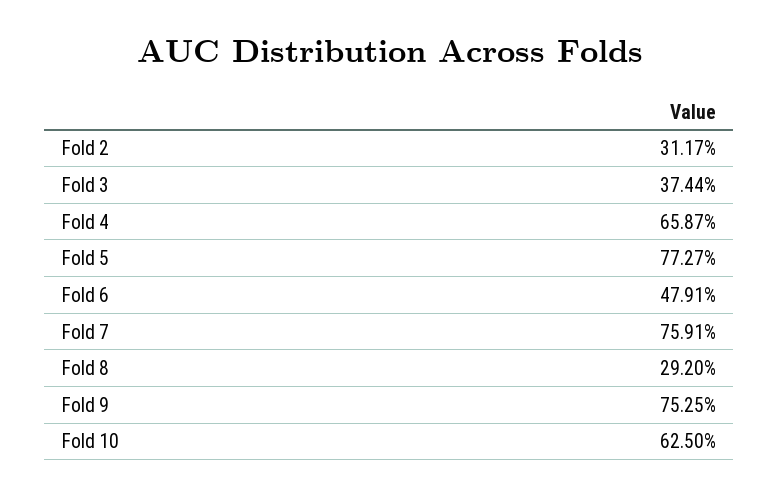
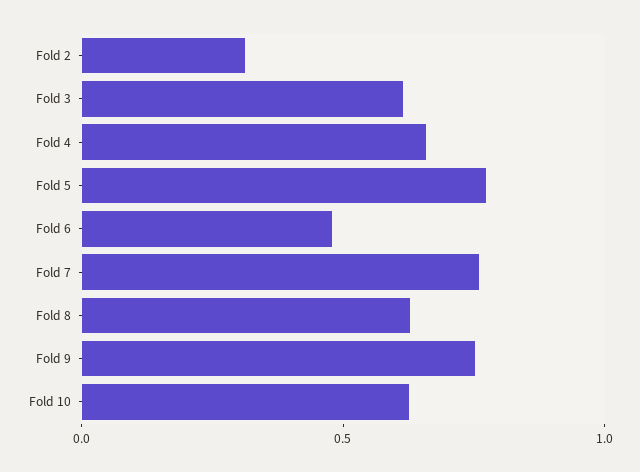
Fold 3: 0.3744 -> 0.6
Fold 8: 0.292 -> 0.6

